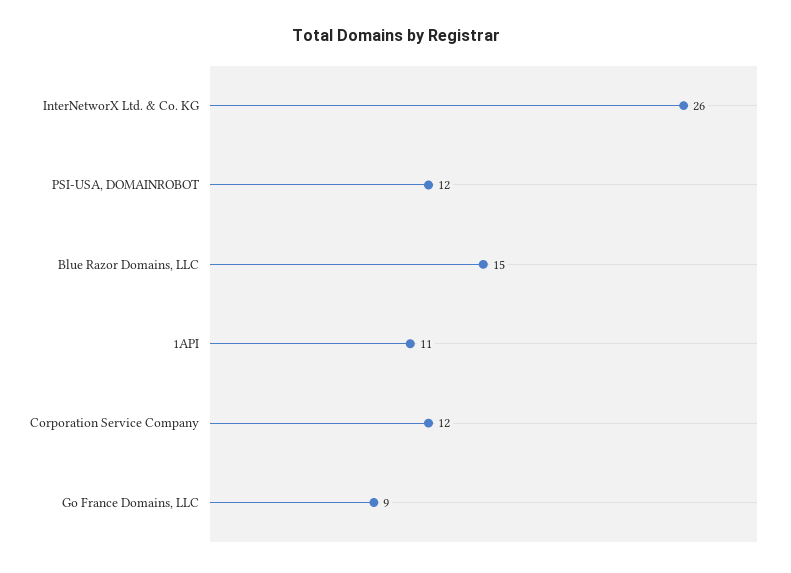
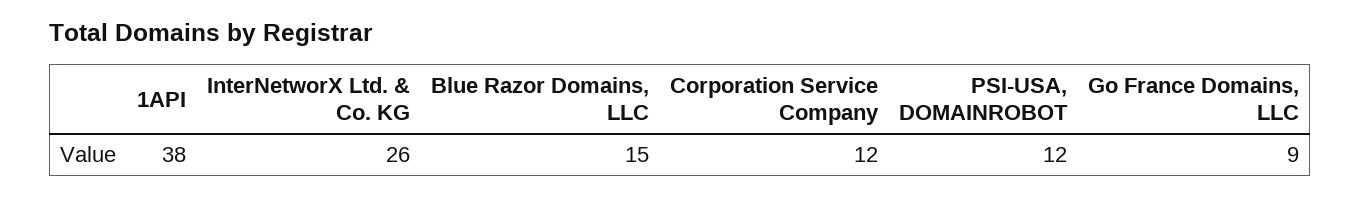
1API: 11 -> 38

